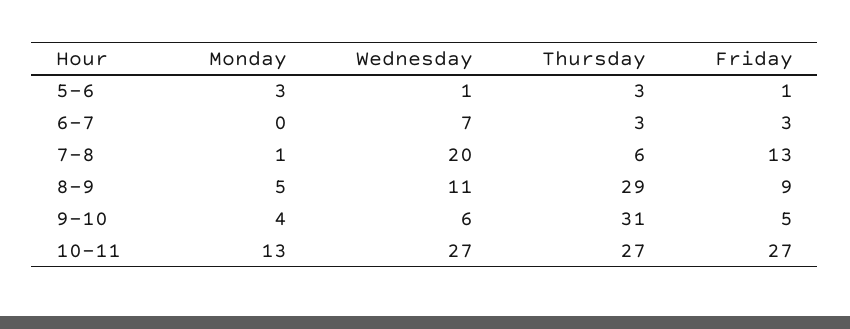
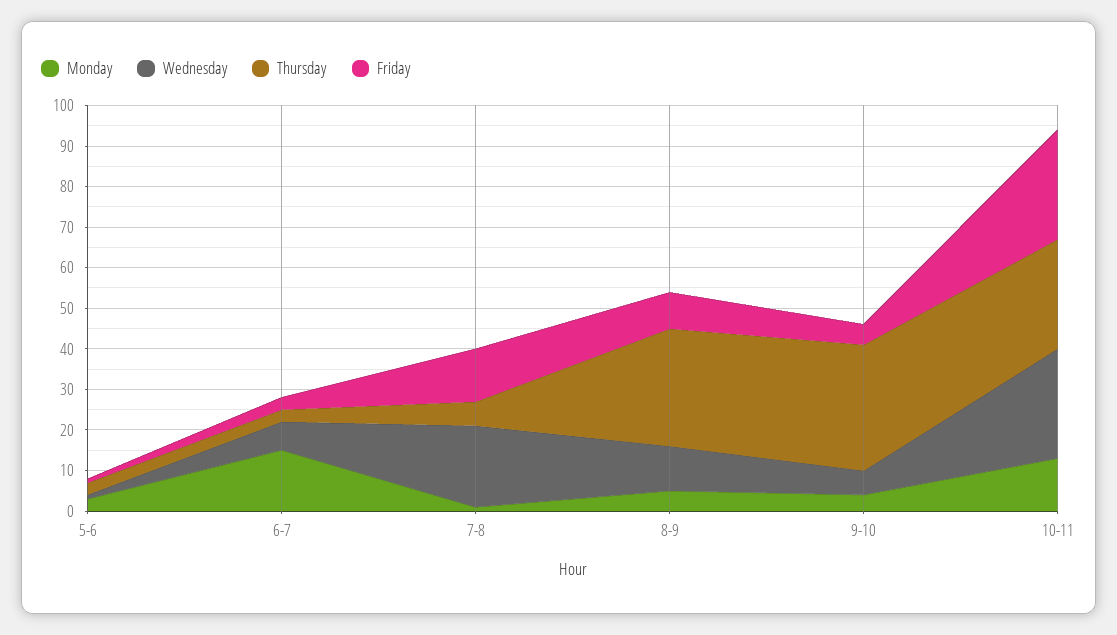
Monday, 6-7: 0 -> 15

